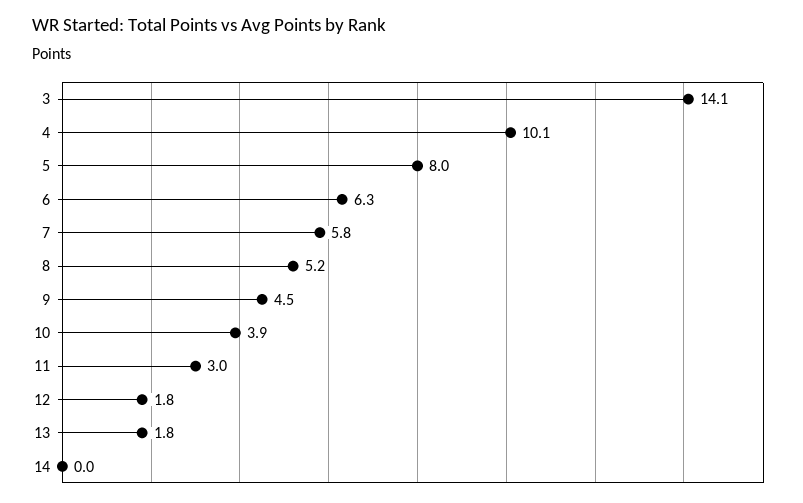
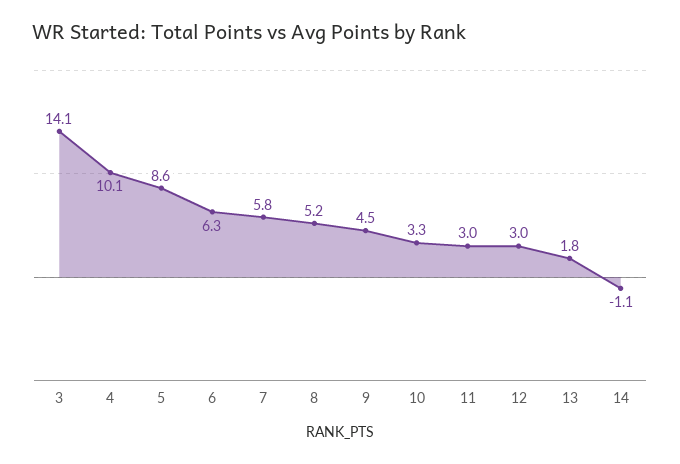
5: 8 -> 8.6
10: 3.9 -> 3.3
12: 1.8 -> 3
14: 0 -> -1.1

